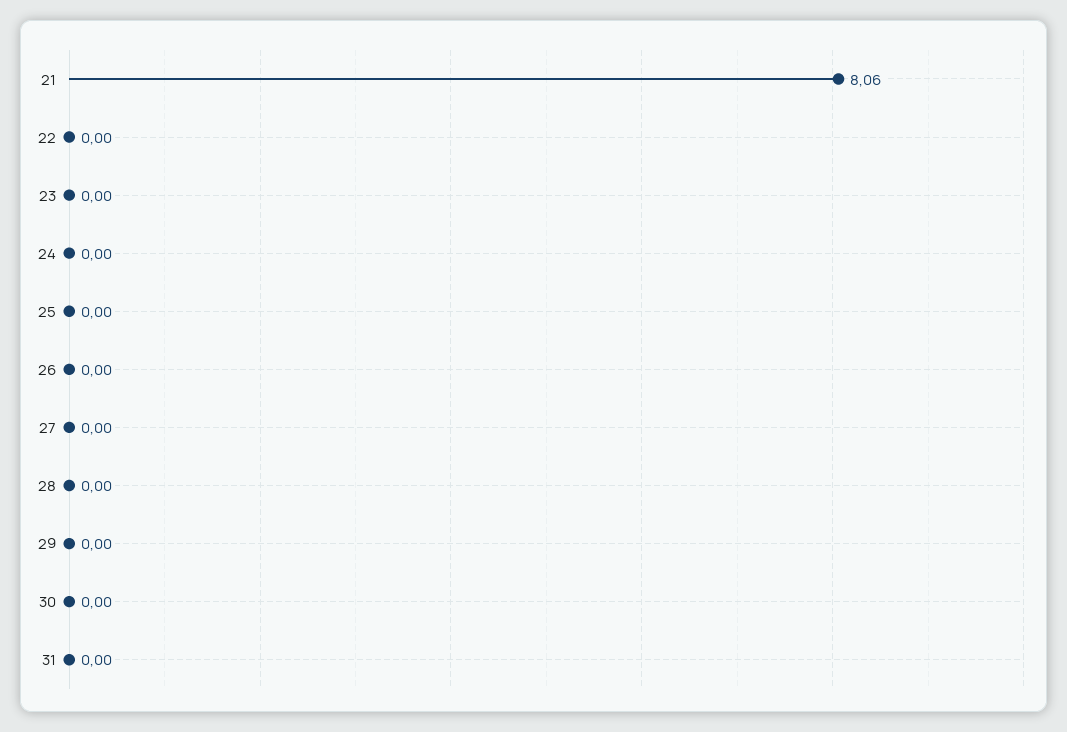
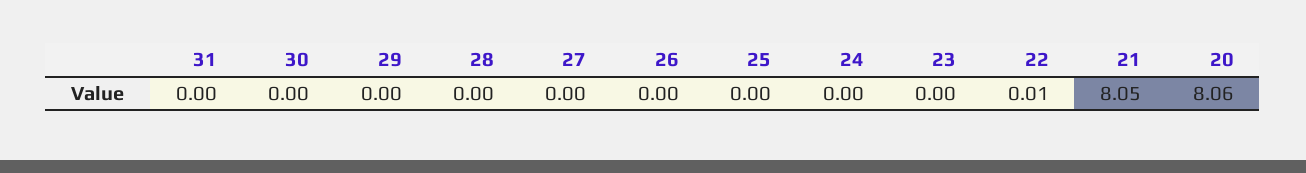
21: 8.06 -> 8.05
22: 0 -> 0.01
20: none -> 8.06

